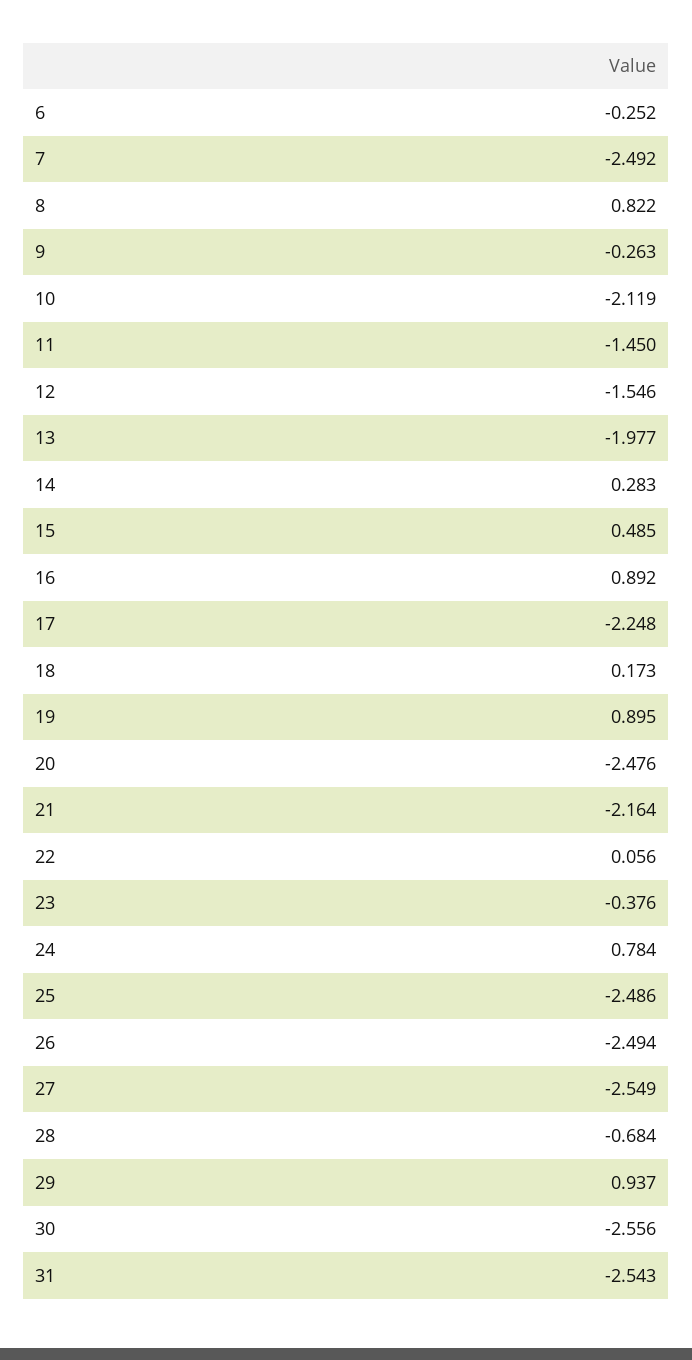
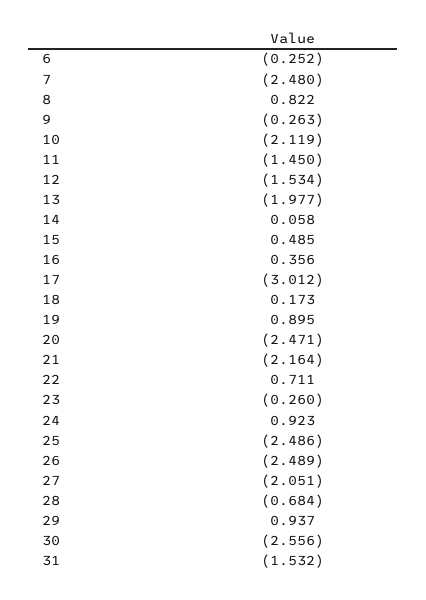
7: -2.492 -> -2.48
12: -1.546 -> -1.534
14: 0.283 -> 0.058
16: 0.892 -> 0.356
17: -2.248 -> -3.012
20: -2.476 -> -2.471
22: 0.056 -> 0.711
23: -0.376 -> -0.26
24: 0.784 -> 0.923
26: -2.494 -> -2.489
27: -2.549 -> -2.051
31: -2.543 -> -1.532

